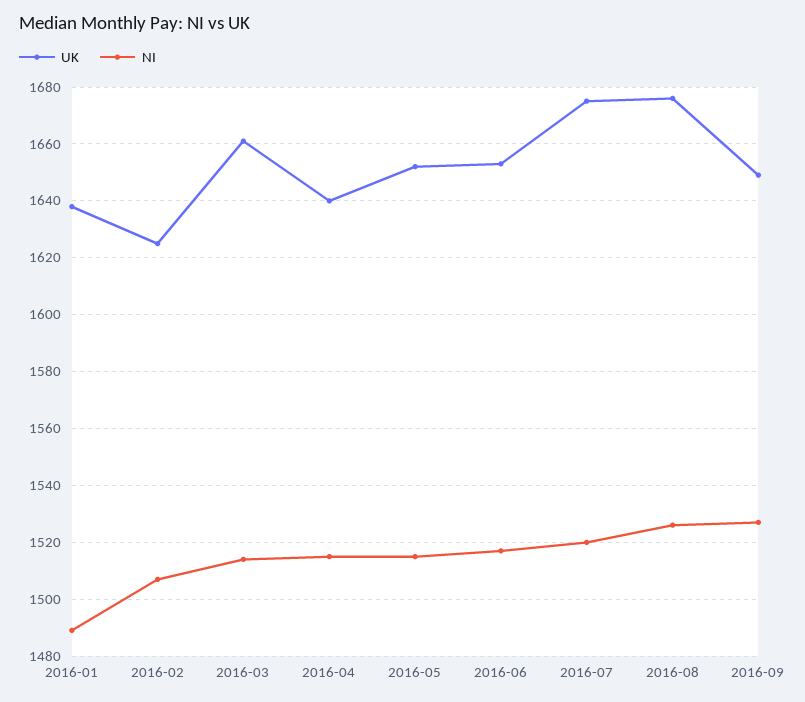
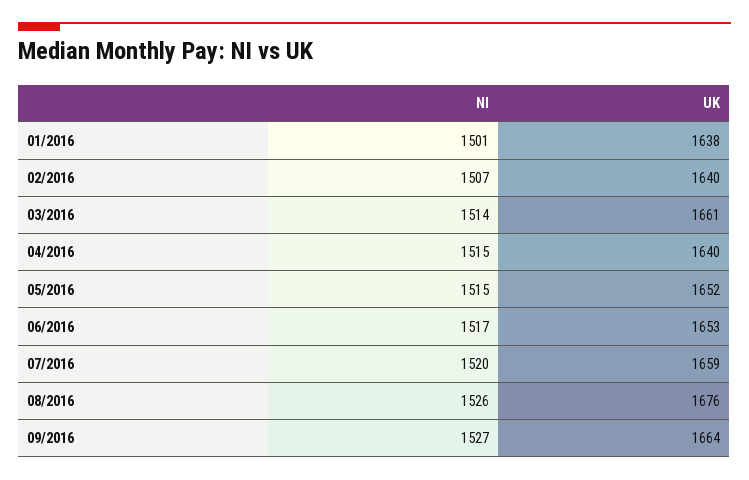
NI, 2016-01: 1490 -> 1501
UK, 2016-02: 1625 -> 1640
UK, 2016-07: 1675 -> 1659
UK, 2016-09: 1650 -> 1664

